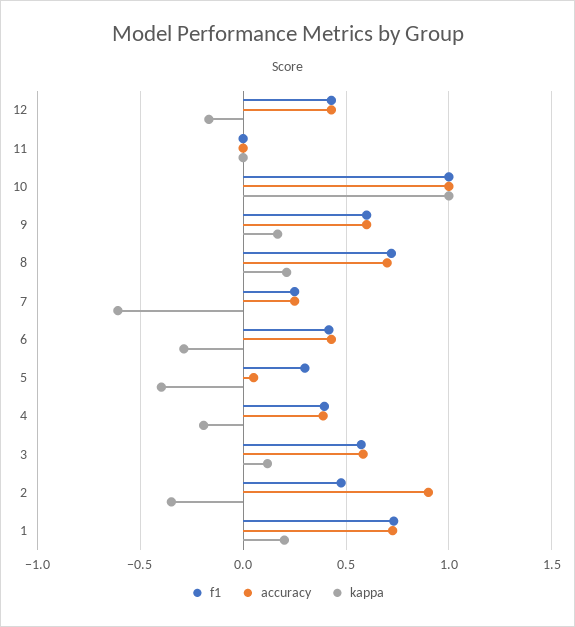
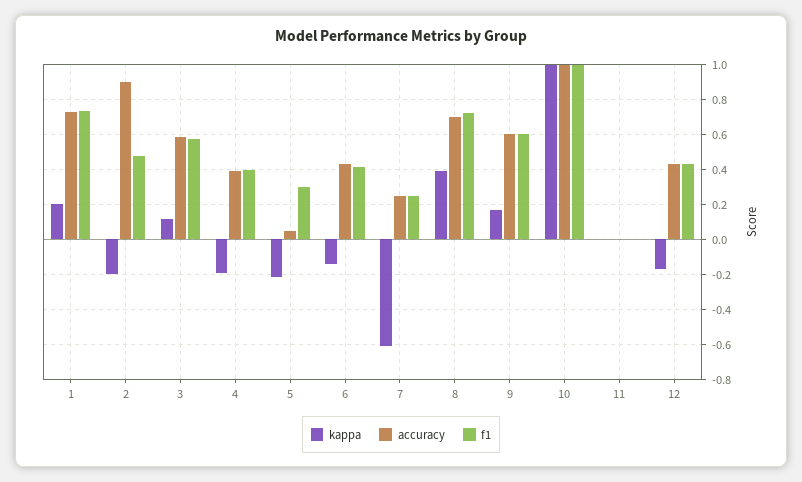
kappa, 8: 0.2 -> 0.4
kappa, 6: -0.3 -> -0.15
kappa, 5: -0.4 -> -0.2
kappa, 2: -0.35 -> -0.2

